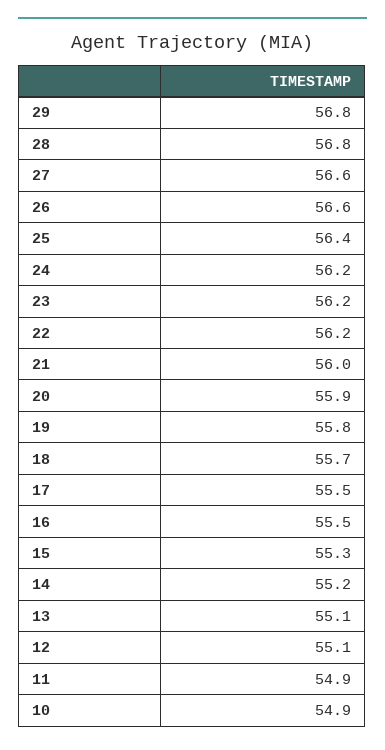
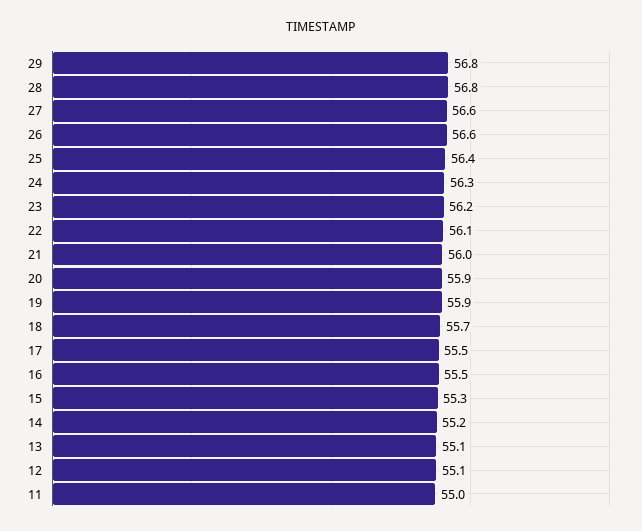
24: 56.2 -> 56.3
22: 56.2 -> 56.1
19: 55.8 -> 55.9
11: 54.9 -> 55
10: 54.9 -> none

